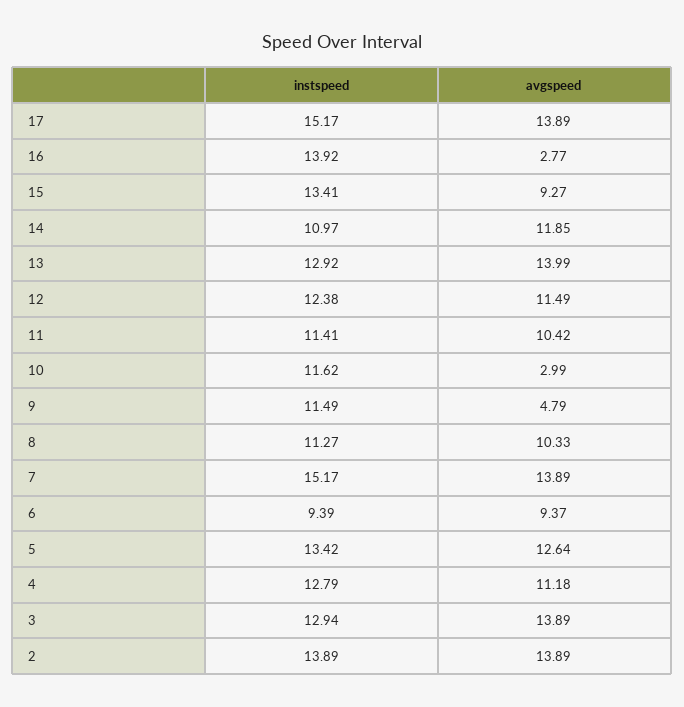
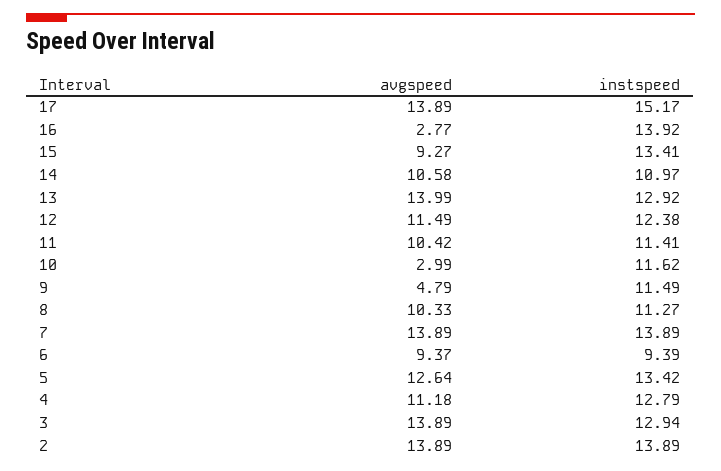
avgspeed, 14: 11.85 -> 10.58
instspeed, 7: 15.17 -> 13.89

